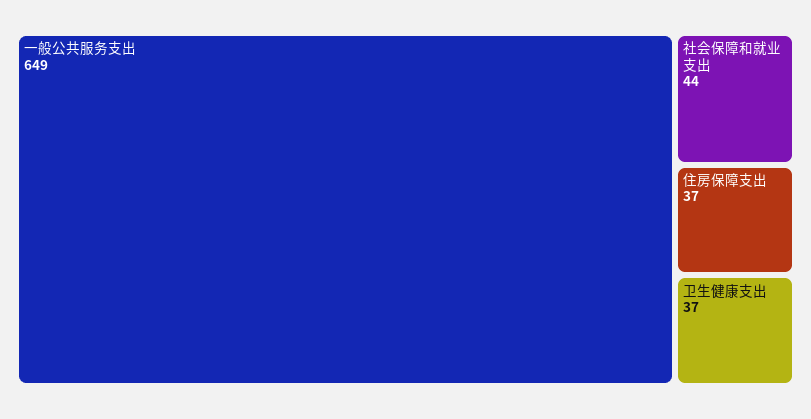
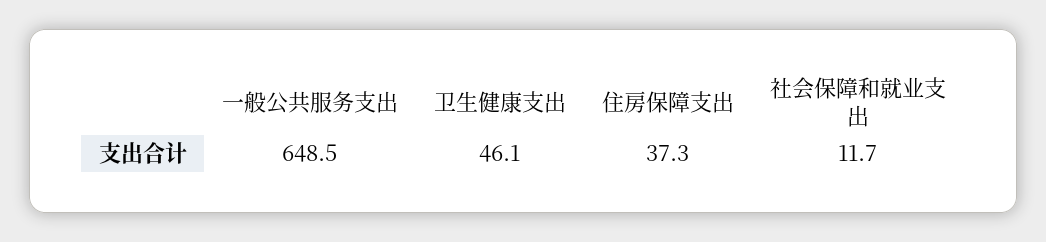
社会保障和就业支出: 44 -> 11.7
卫生健康支出: 37 -> 46.1

